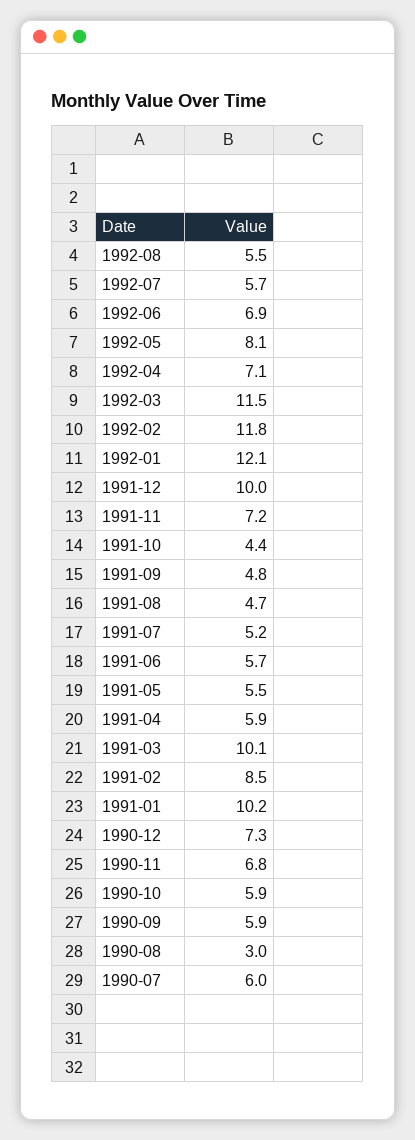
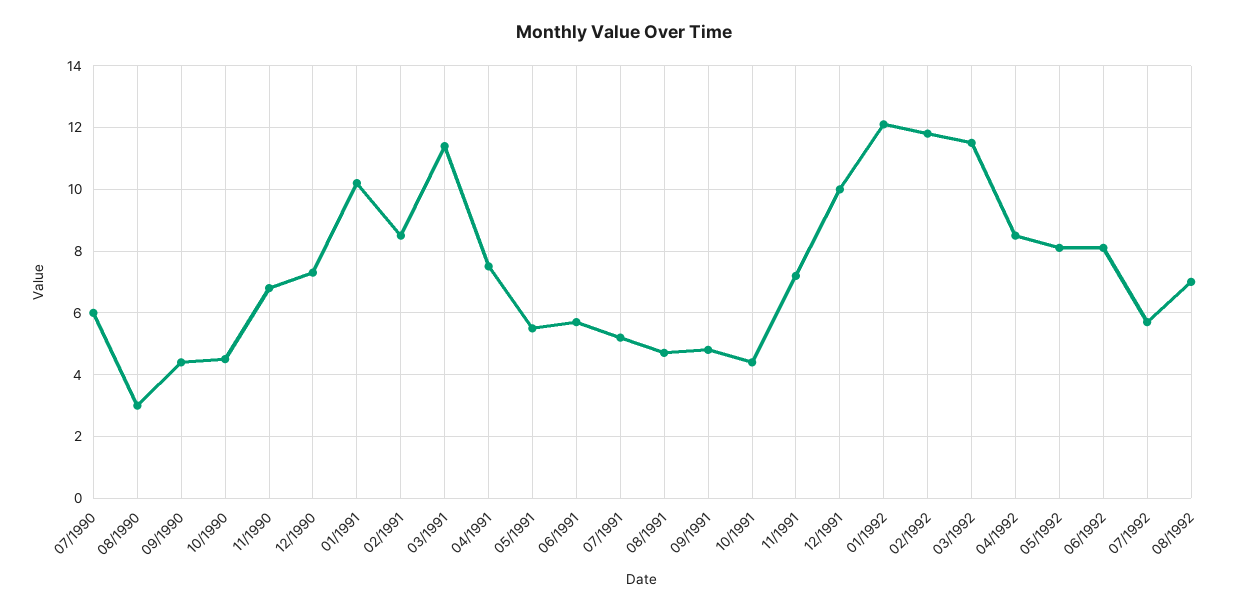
1992-08: 5.5 -> 7
1992-06: 6.9 -> 8
1992-04: 7.1 -> 8.5
1991-04: 5.9 -> 7.5
1991-03: 10.1 -> 11.5
1990-10: 5.9 -> 4.5
1990-09: 5.9 -> 4.5

